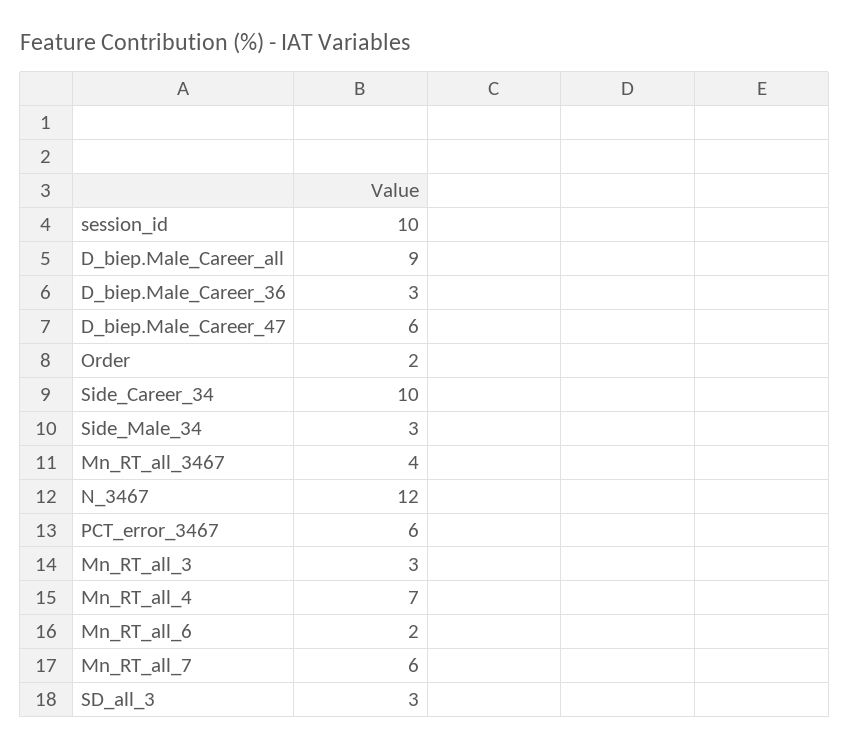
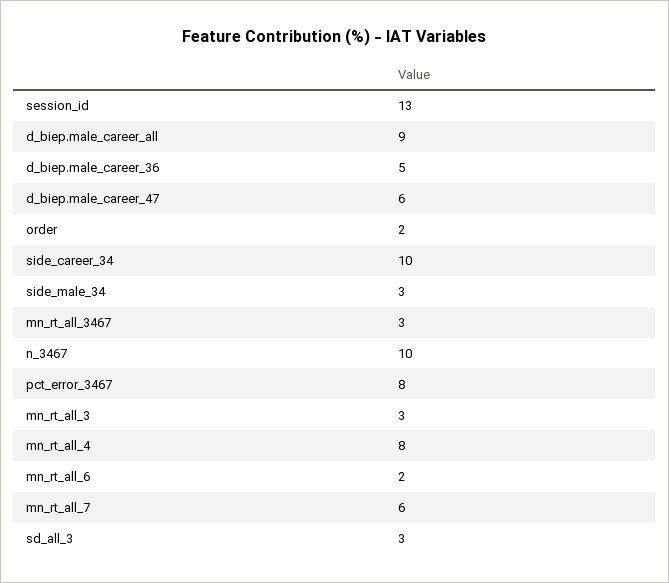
session_id: 10 -> 13
D_biep.Male_Career_36: 3 -> 5
Mn_RT_all_3467: 4 -> 3
N_3467: 12 -> 10
PCT_error_3467: 6 -> 8
Mn_RT_all_4: 7 -> 8

